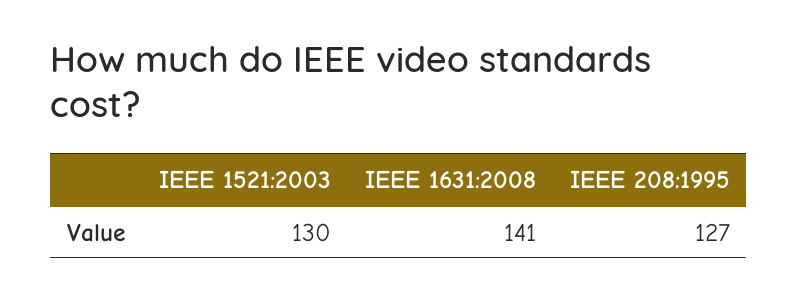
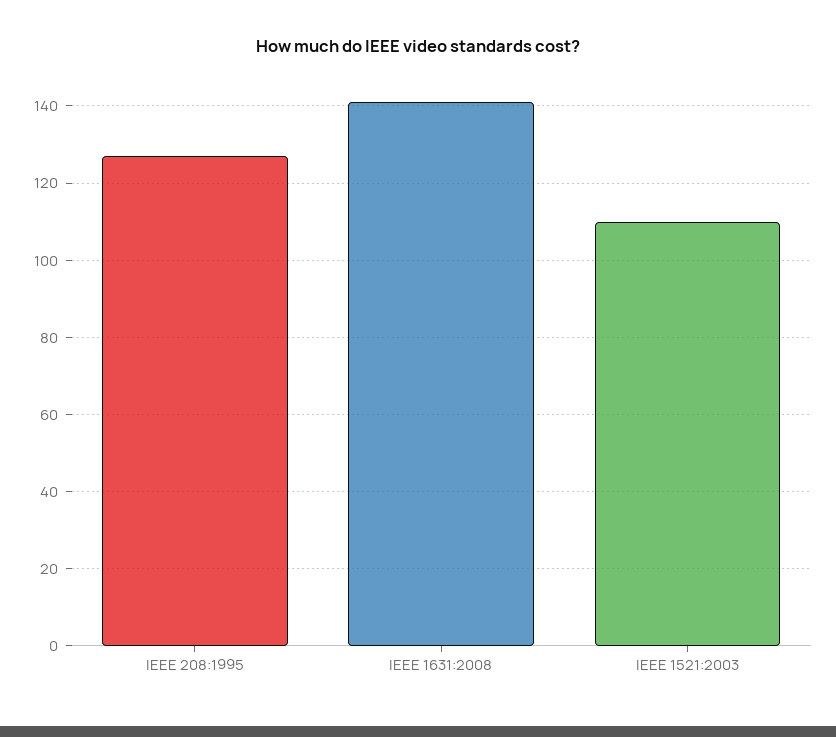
IEEE 1521:2003: 130 -> 110

